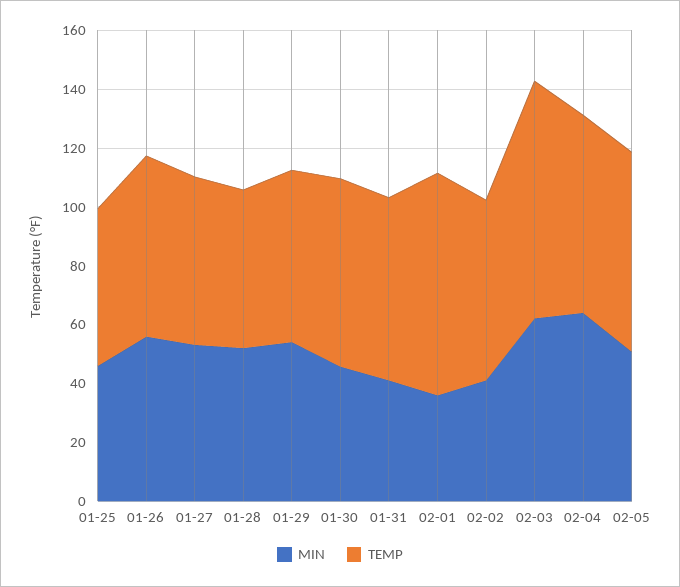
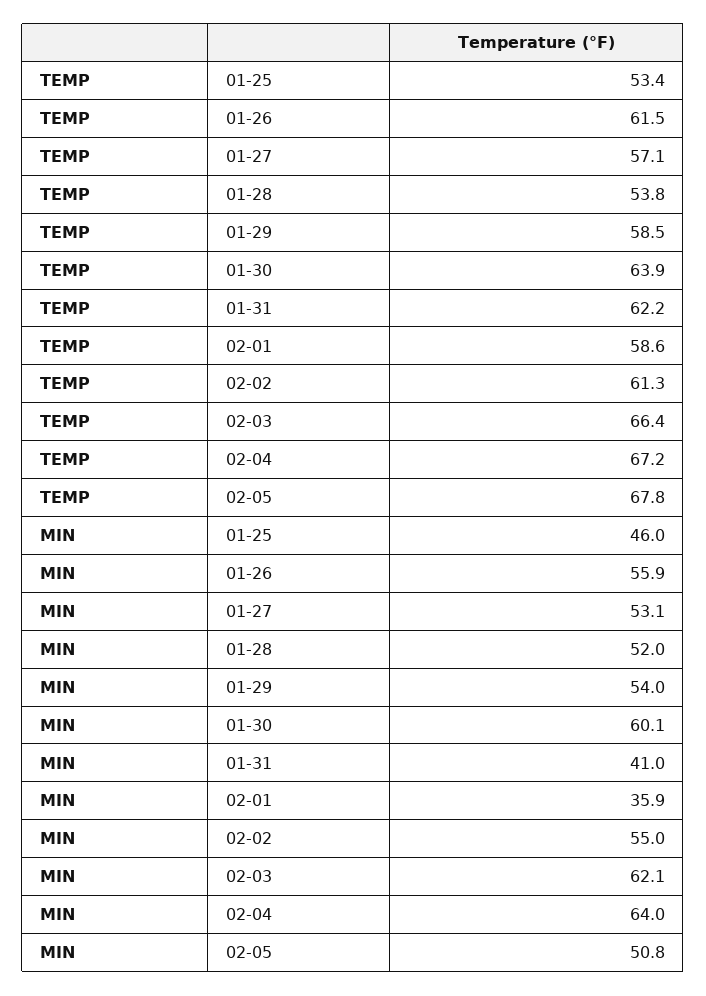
MIN, 01-30: 45 -> 60.1
TEMP, 02-01: 75 -> 58.6
MIN, 02-02: 40 -> 55
TEMP, 02-03: 80 -> 66.4

